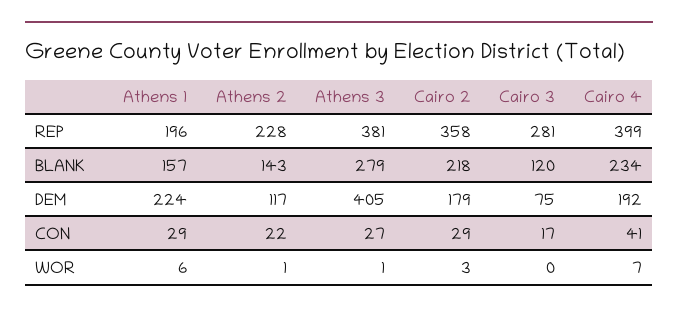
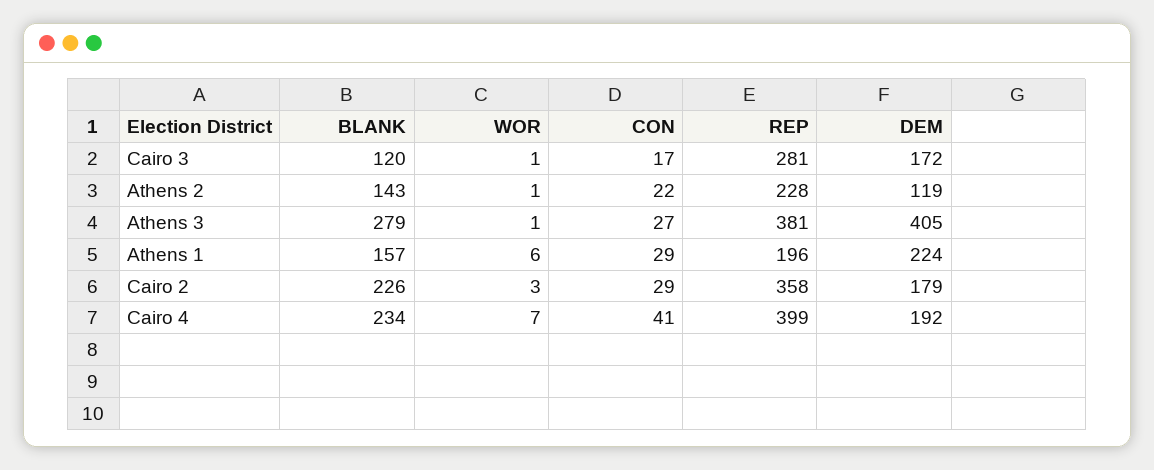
Cairo 2, BLANK: 218 -> 226
Athens 2, DEM: 117 -> 119
Cairo 3, DEM: 75 -> 172
Cairo 3, WOR: 0 -> 1

